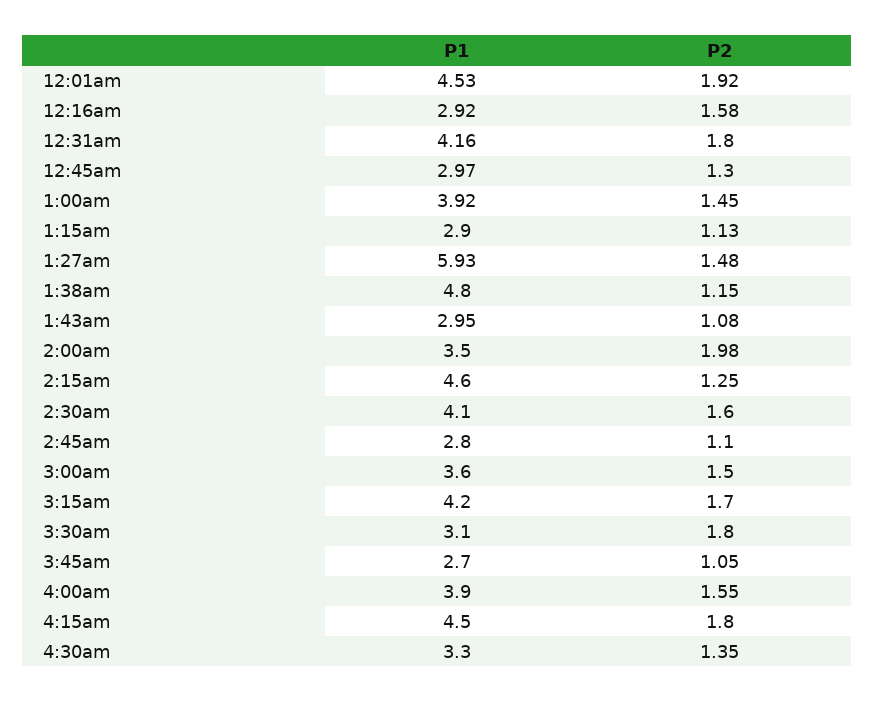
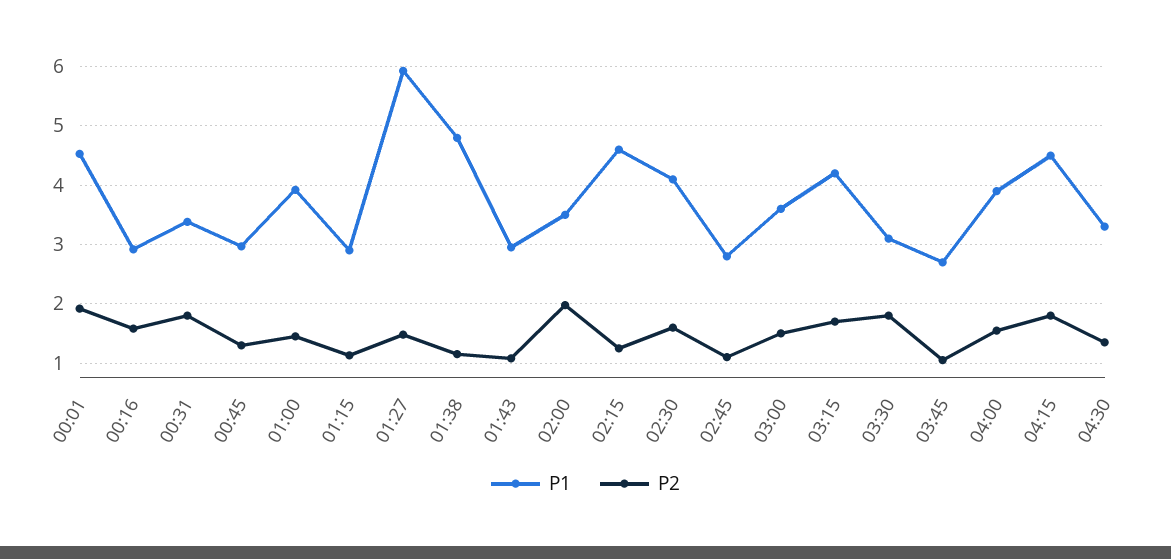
P1, 12:31am: 4.16 -> 3.4

